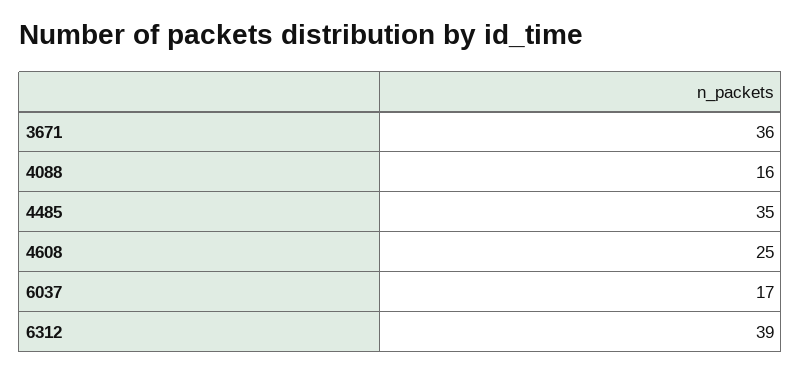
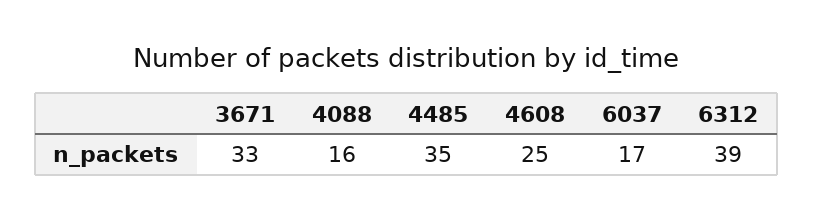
3671: 36 -> 33

